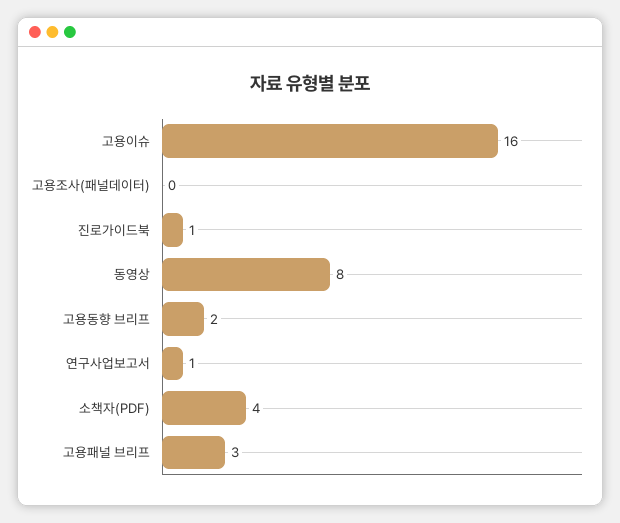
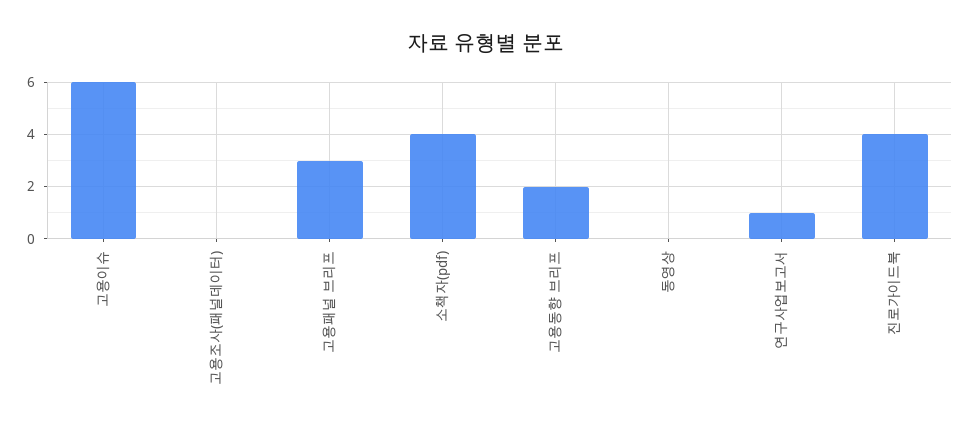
고용이슈: 16 -> 6
진로가이드북: 1 -> 4
동영상: 8 -> 0

